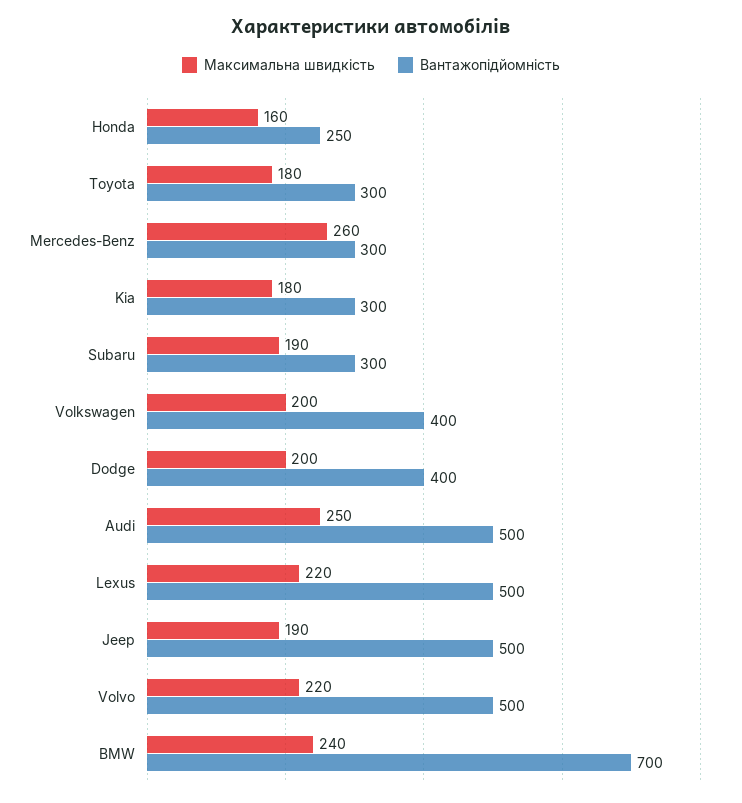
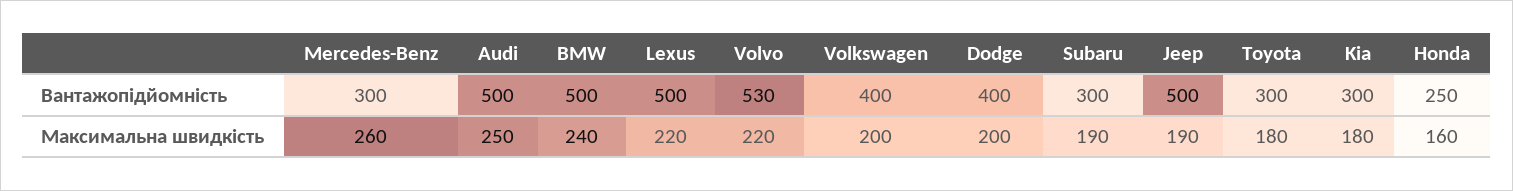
Вантажопідйомність, Volvo: 500 -> 530
Вантажопідйомність, BMW: 700 -> 500

